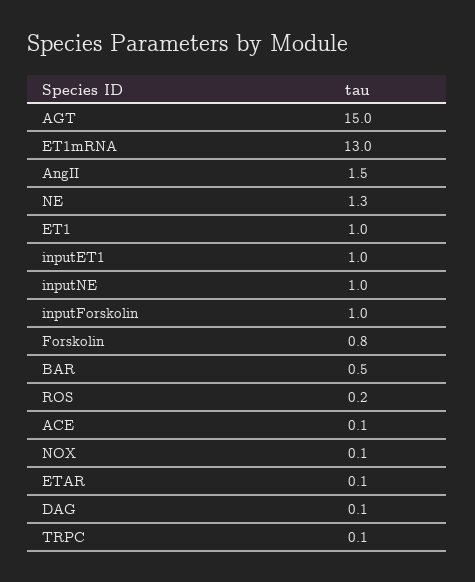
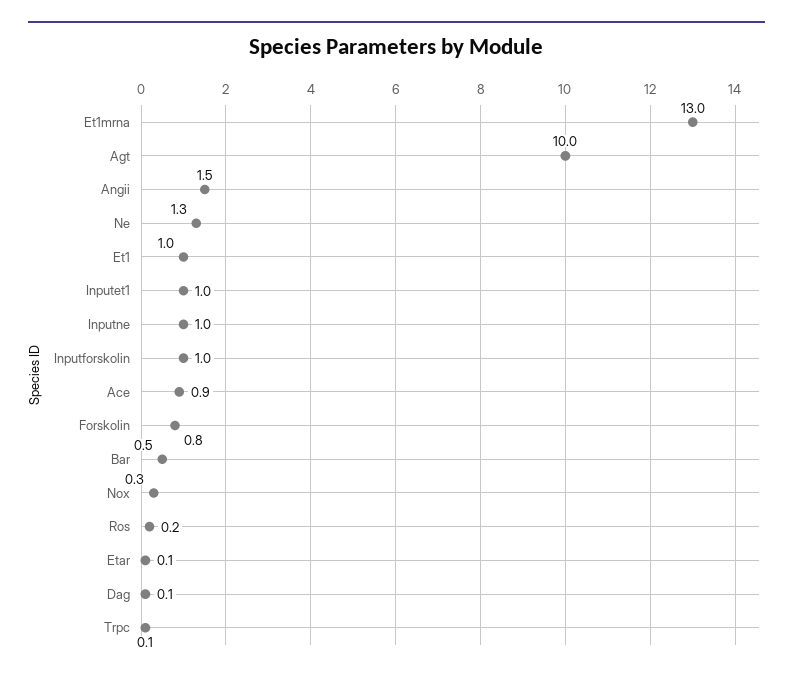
AGT: 15 -> 10
ACE: 0.1 -> 0.9
NOX: 0.1 -> 0.3

